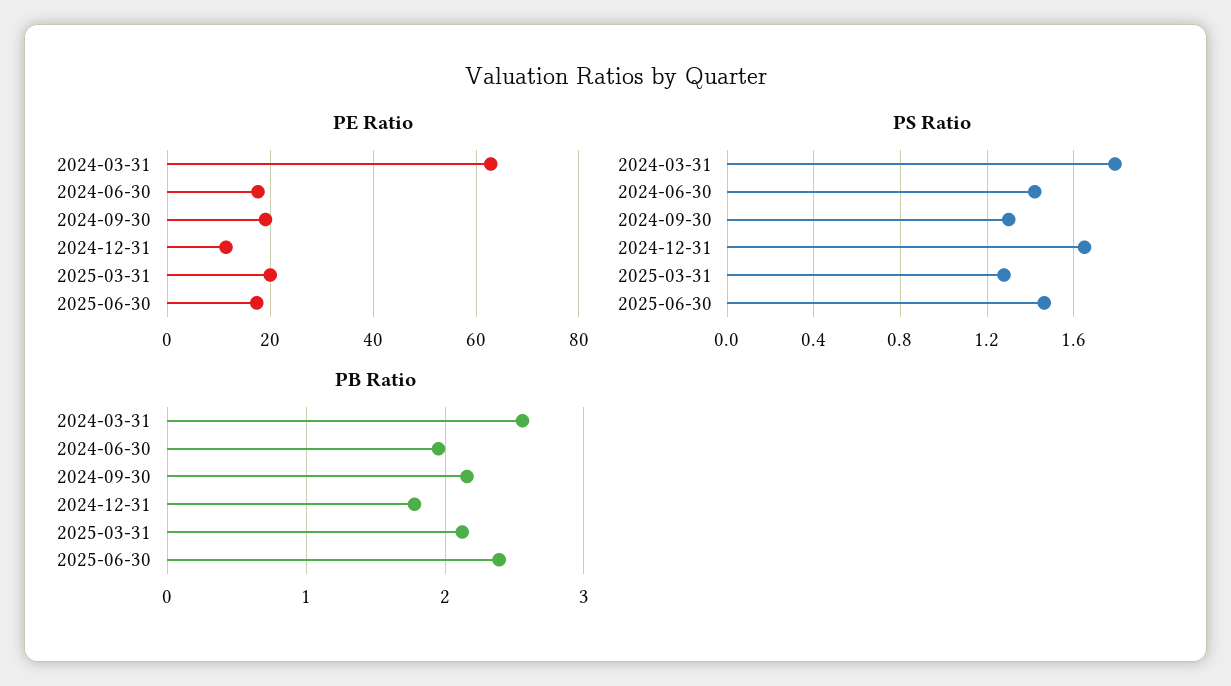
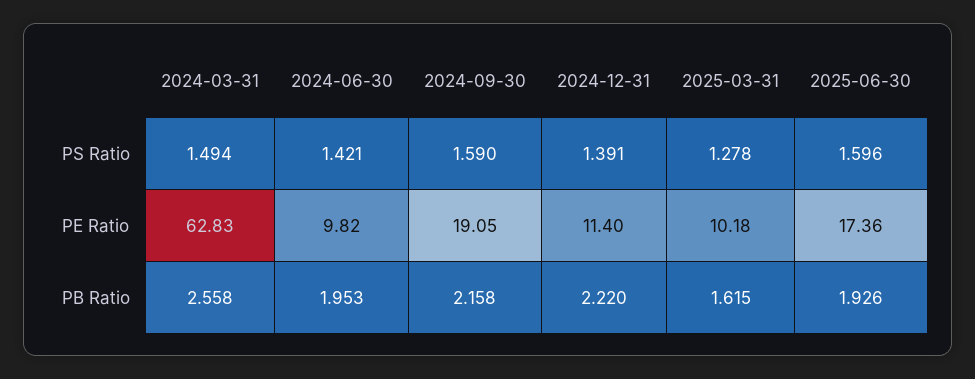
PE Ratio, 2024-06-30: 18 -> 9.82
PE Ratio, 2025-03-31: 20 -> 10.18
PS Ratio, 2024-03-31: 1.8 -> 1.494
PS Ratio, 2024-09-30: 1.3 -> 1.59
PS Ratio, 2024-12-31: 1.65 -> 1.391
PS Ratio, 2025-06-30: 1.45 -> 1.596
PB Ratio, 2024-12-31: 1.8 -> 2.22
PB Ratio, 2025-03-31: 2.1 -> 1.615
PB Ratio, 2025-06-30: 2.4 -> 1.926

